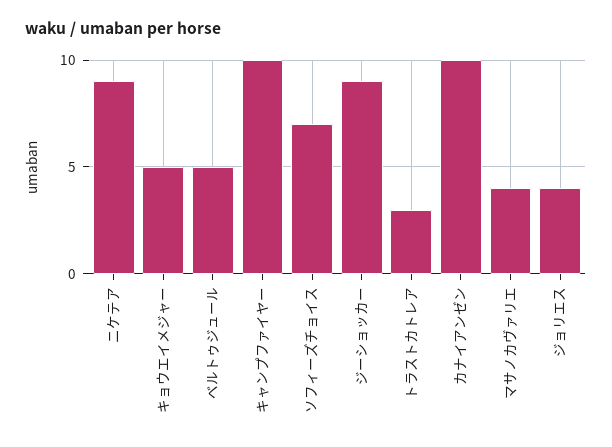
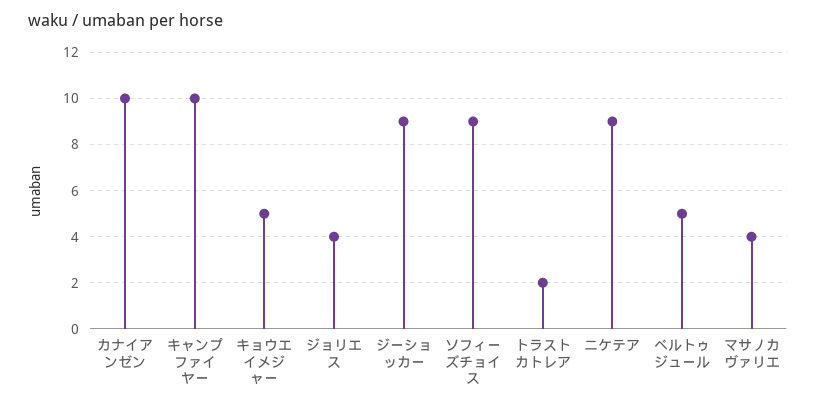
ソフィーズチョイス: 7 -> 9
トラストカトレア: 3 -> 2

